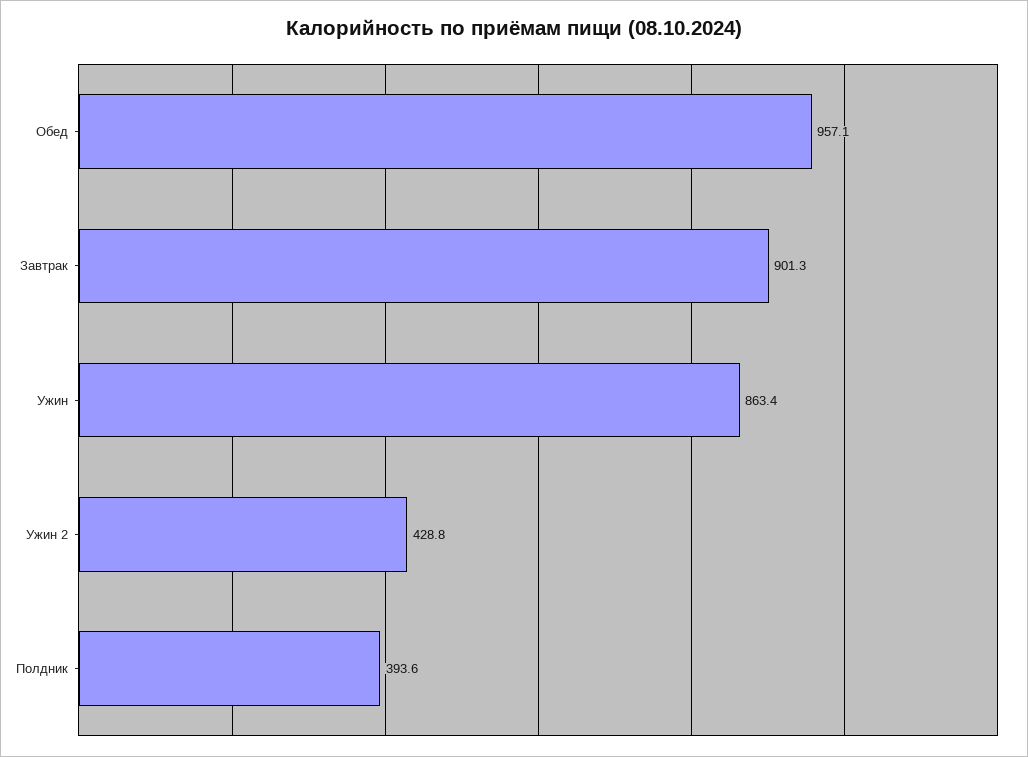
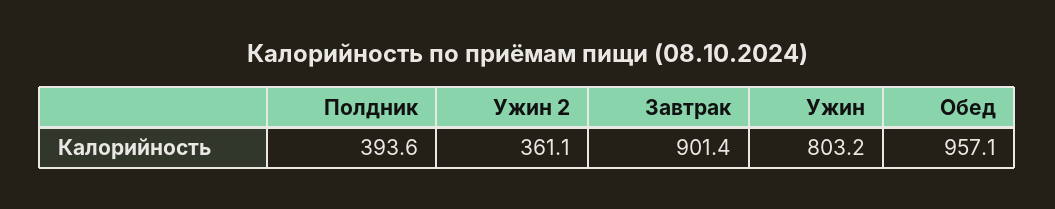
Завтрак: 901.3 -> 901.4
Ужин: 863.4 -> 803.2
Ужин 2: 428.8 -> 361.1

